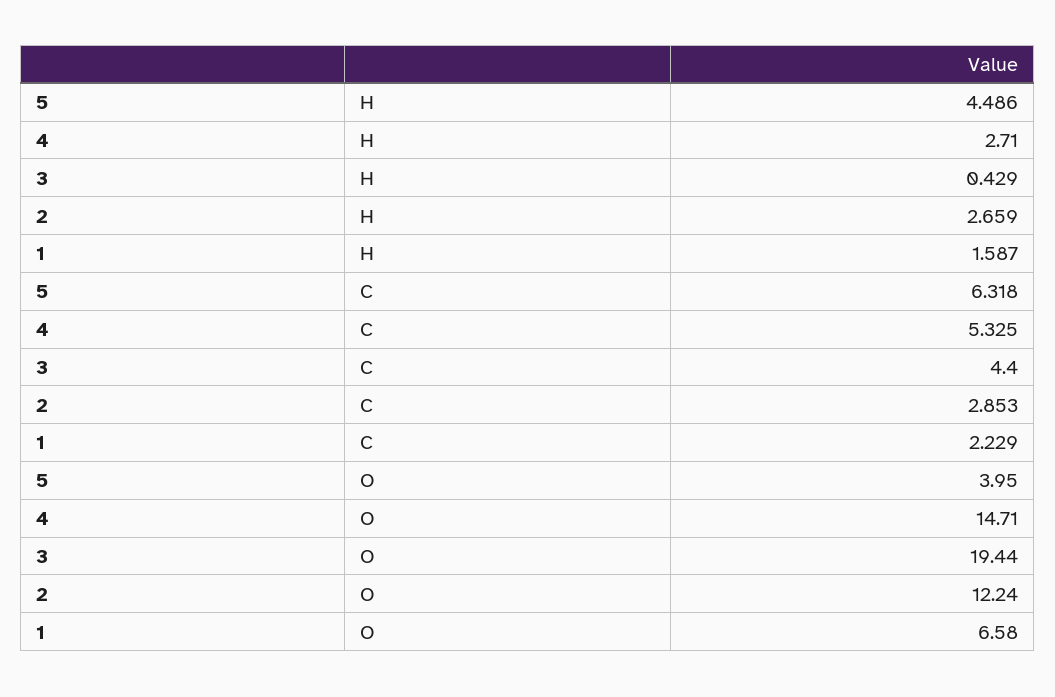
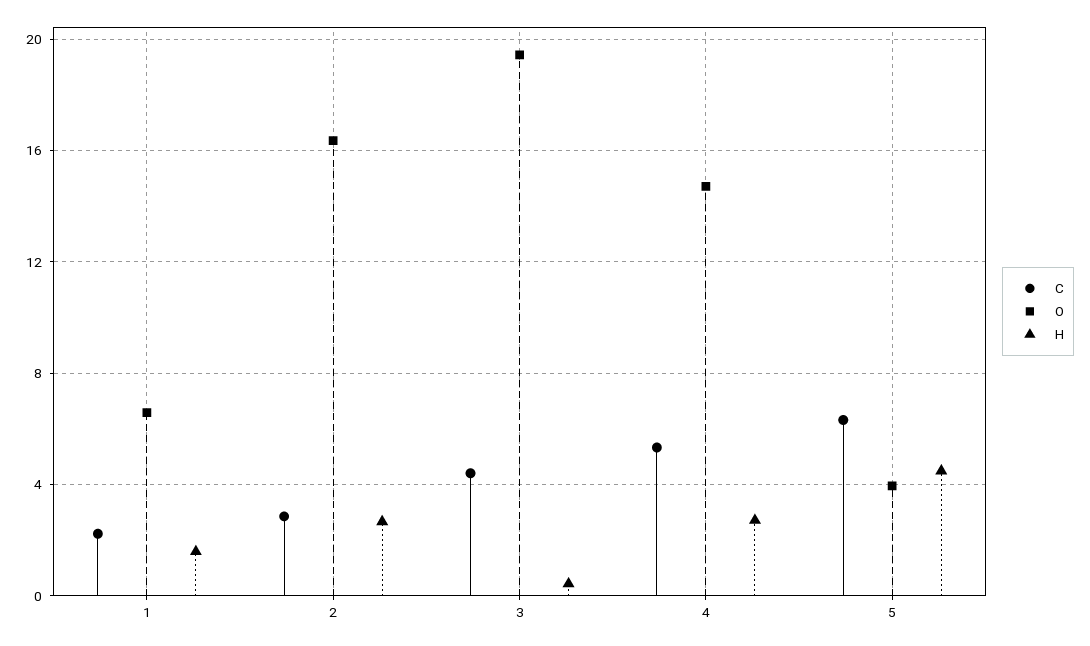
O, 2: 12.24 -> 16.5

